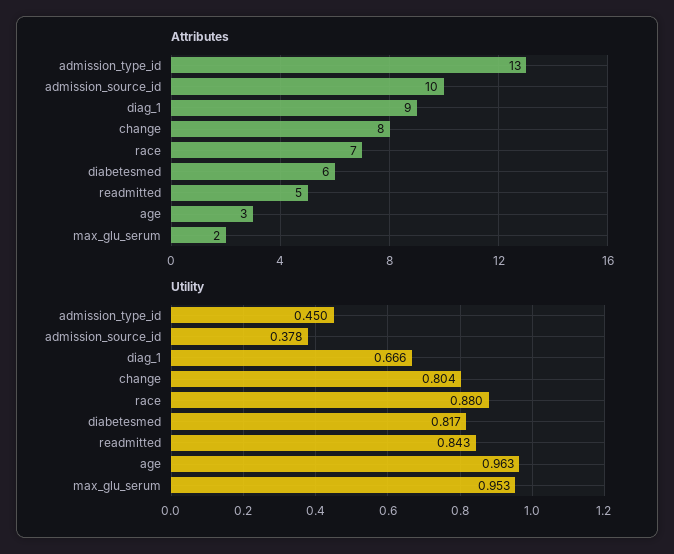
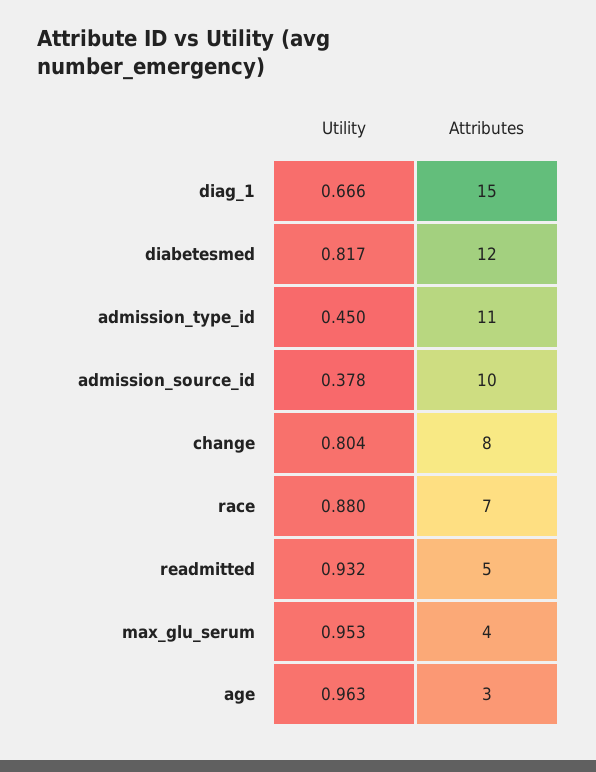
Attributes, admission_type_id: 13 -> 11
Attributes, diag_1: 9 -> 15
Attributes, diabetesmed: 6 -> 12
Attributes, max_glu_serum: 2 -> 4
Utility, readmitted: 0.843 -> 0.932

